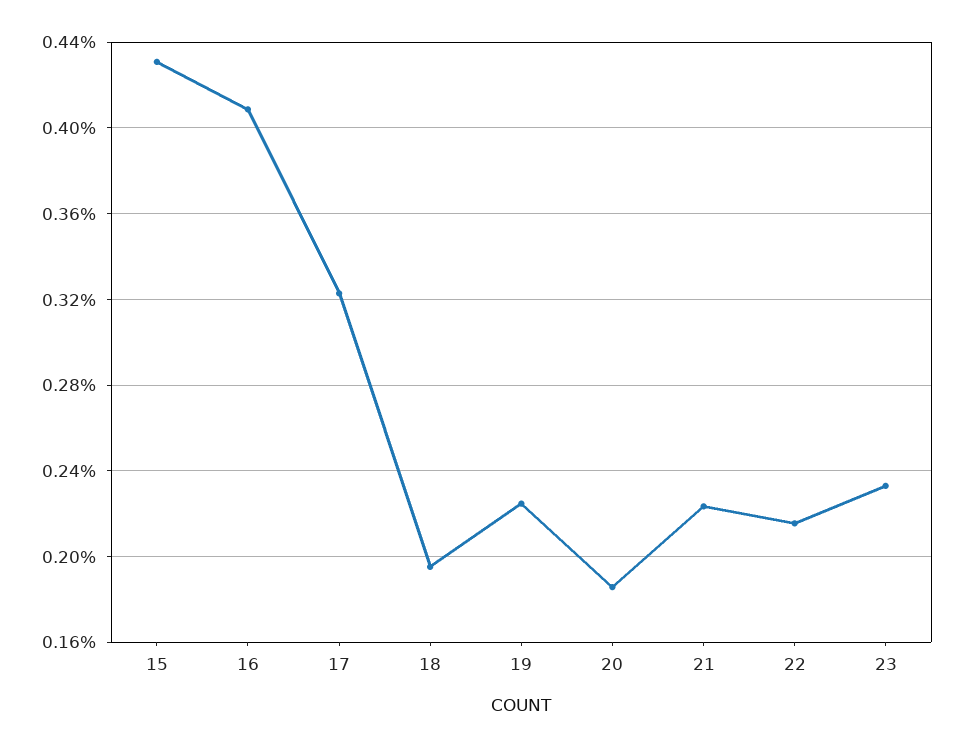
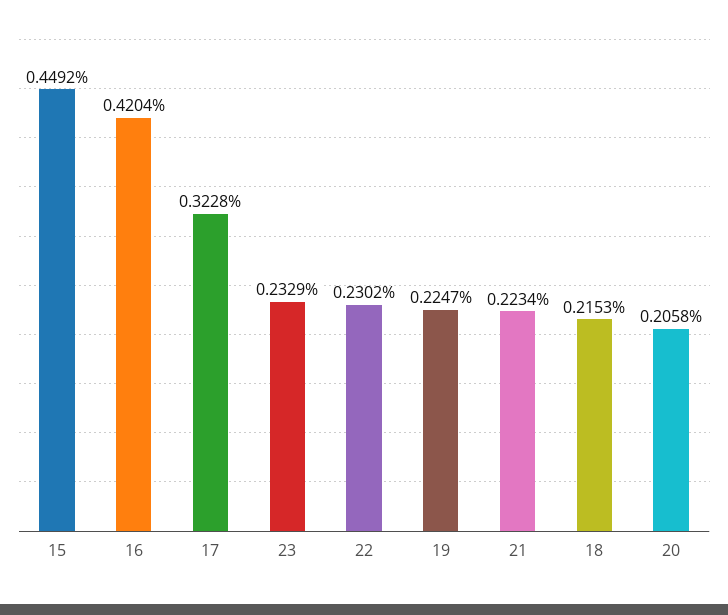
15: 0.43 -> 0.4492
16: 0.41 -> 0.4204
18: 0.195 -> 0.2153
20: 0.185 -> 0.2058
22: 0.215 -> 0.2302

